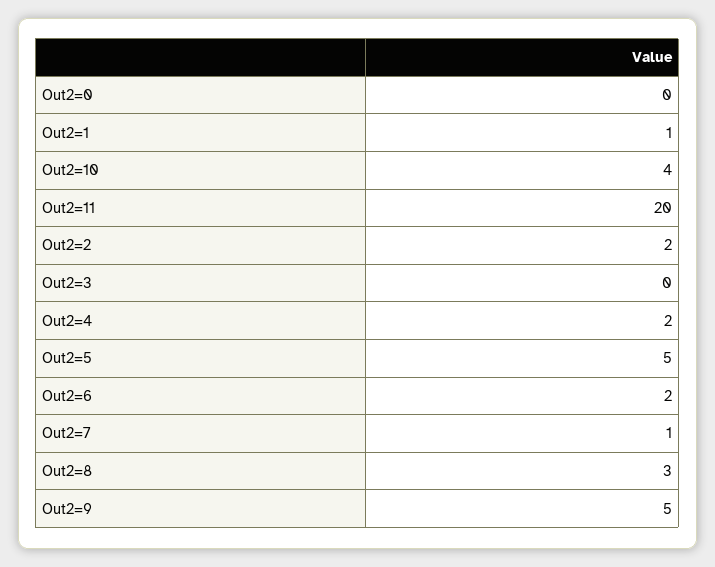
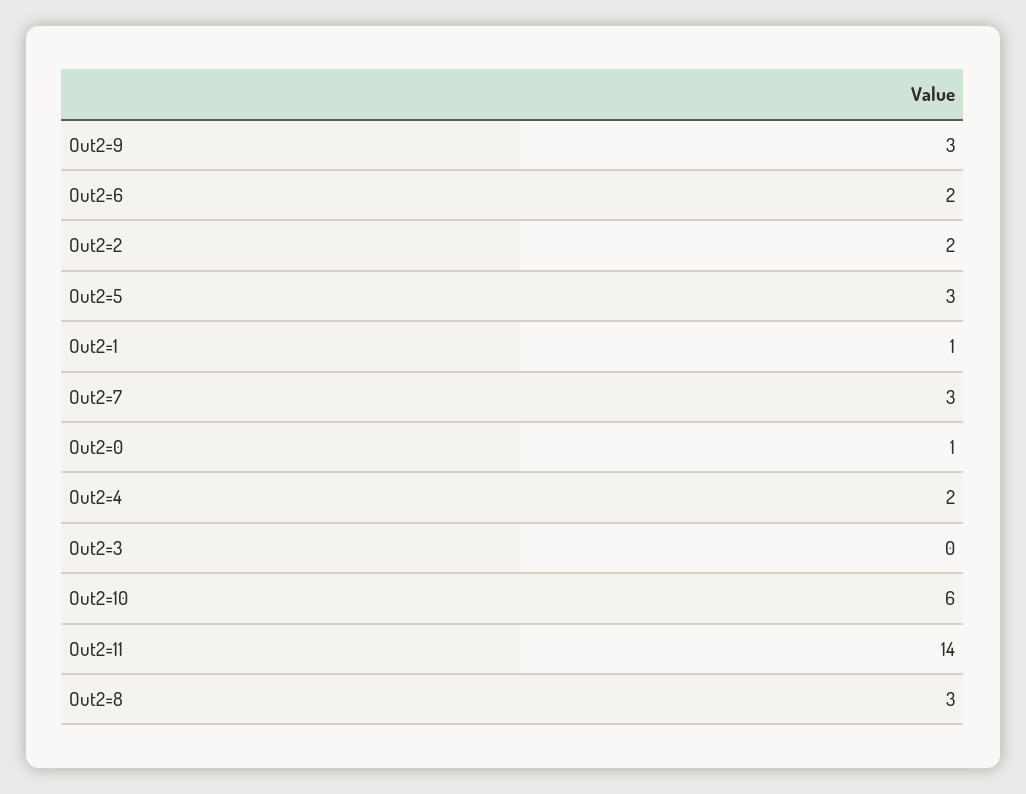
Out2=0: 0 -> 1
Out2=10: 4 -> 6
Out2=11: 20 -> 14
Out2=5: 5 -> 3
Out2=7: 1 -> 3
Out2=9: 5 -> 3

